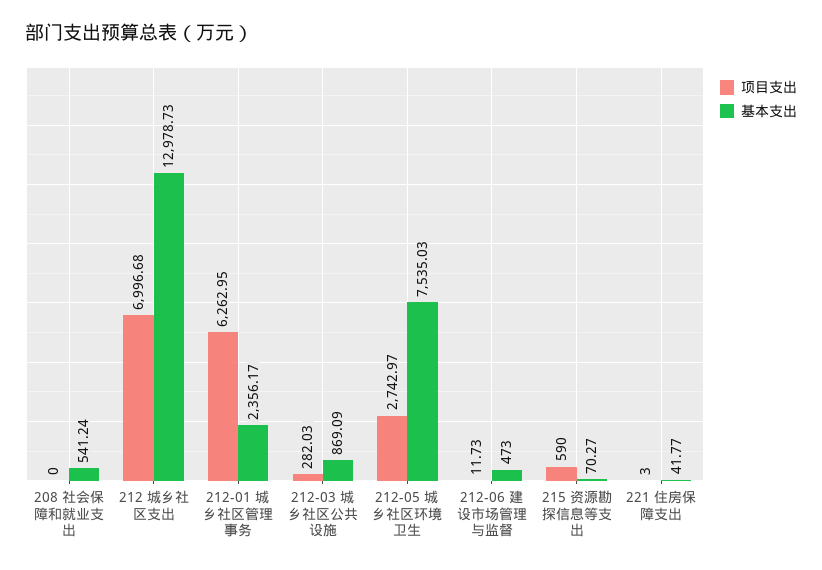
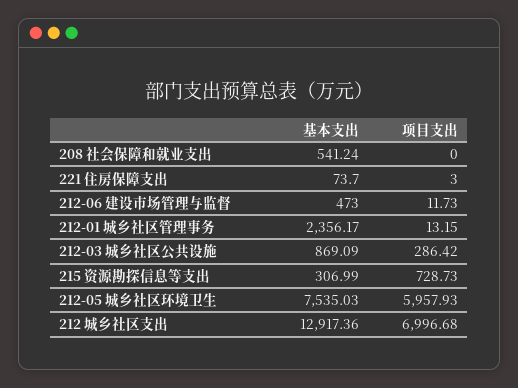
基本支出, 212 城乡社区支出: 12978.73 -> 12917.36
项目支出, 212-01 城乡社区管理事务: 6262.95 -> 13.15
项目支出, 212-03 城乡社区公共设施: 282.03 -> 286.42
项目支出, 212-05 城乡社区环境卫生: 2742.97 -> 5957.93
项目支出, 215 资源勘探信息等支出: 590 -> 728.73
基本支出, 215 资源勘探信息等支出: 70.27 -> 306.99
基本支出, 221 住房保障支出: 41.77 -> 73.7

